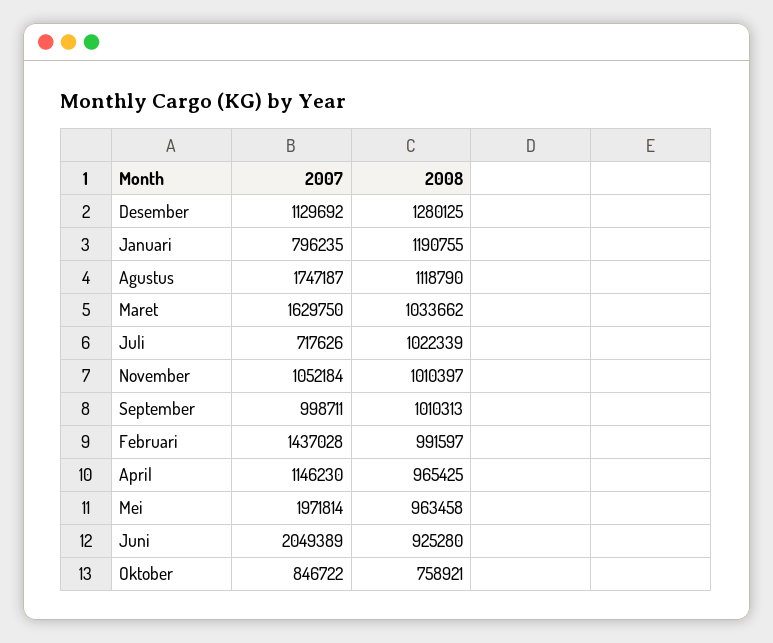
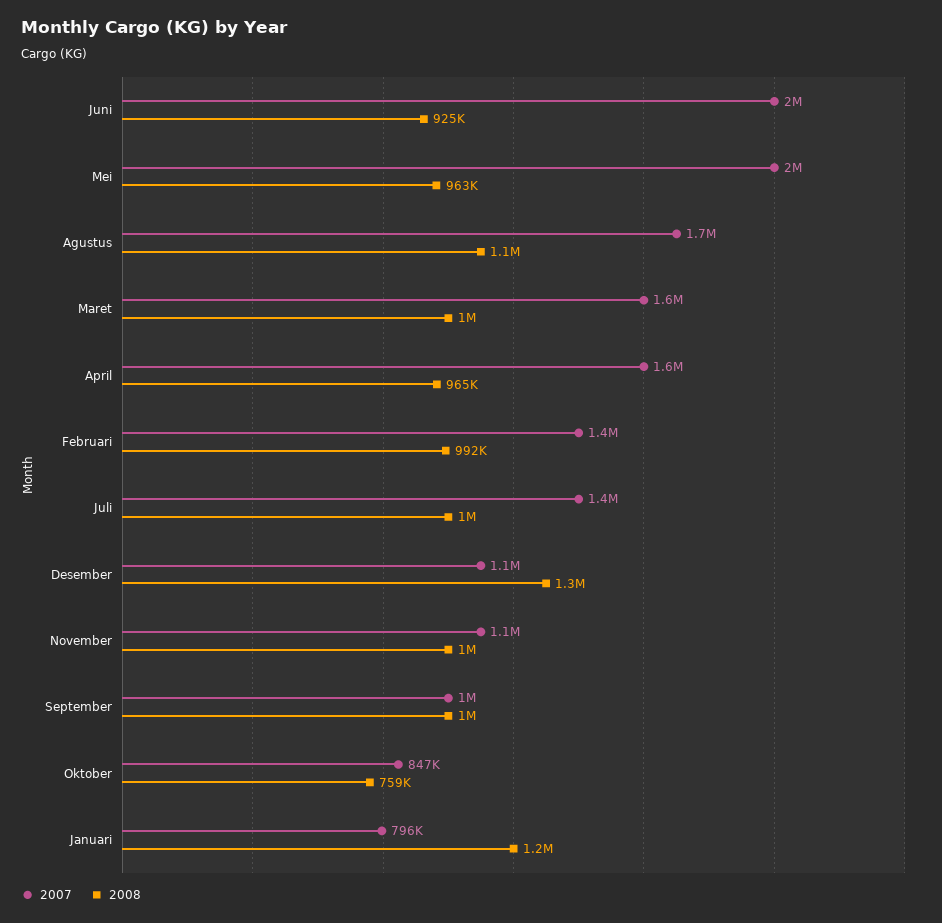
2007, Juli: 717626 -> 1400000
2007, April: 1146230 -> 1600000

